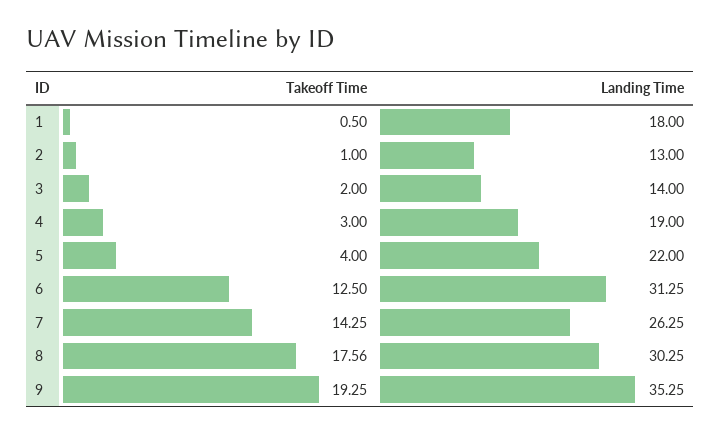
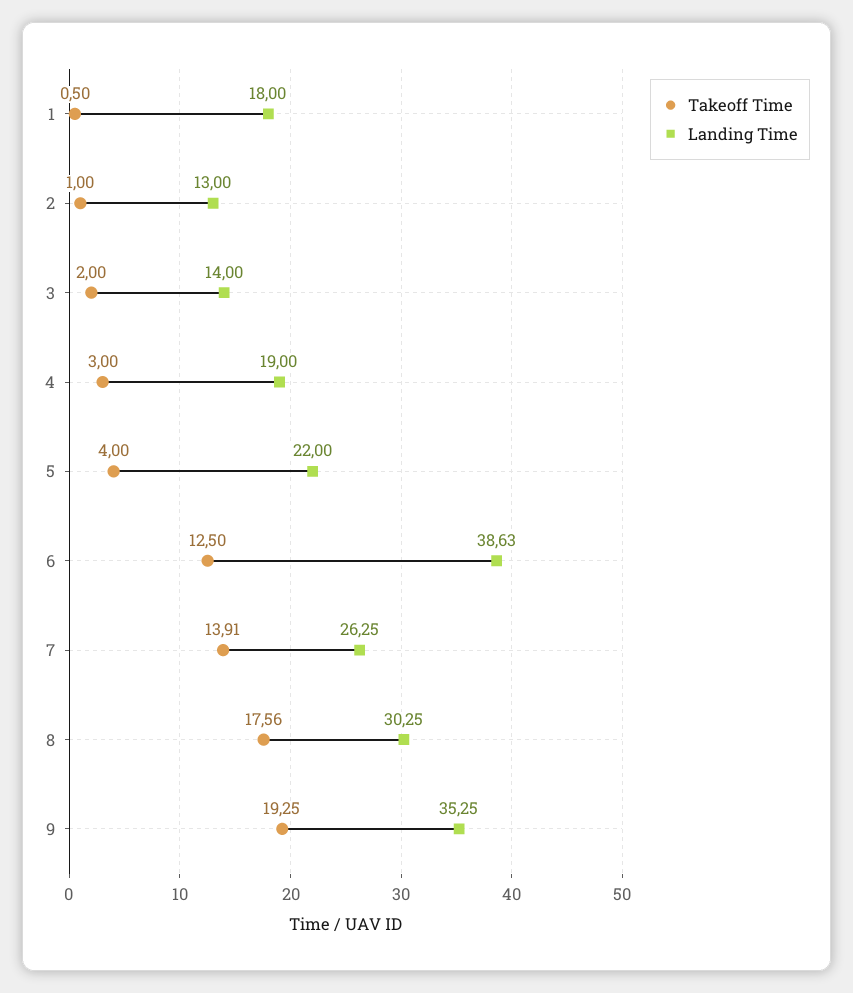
Landing Time, 6: 31.25 -> 38.63
Takeoff Time, 7: 14.25 -> 13.91

